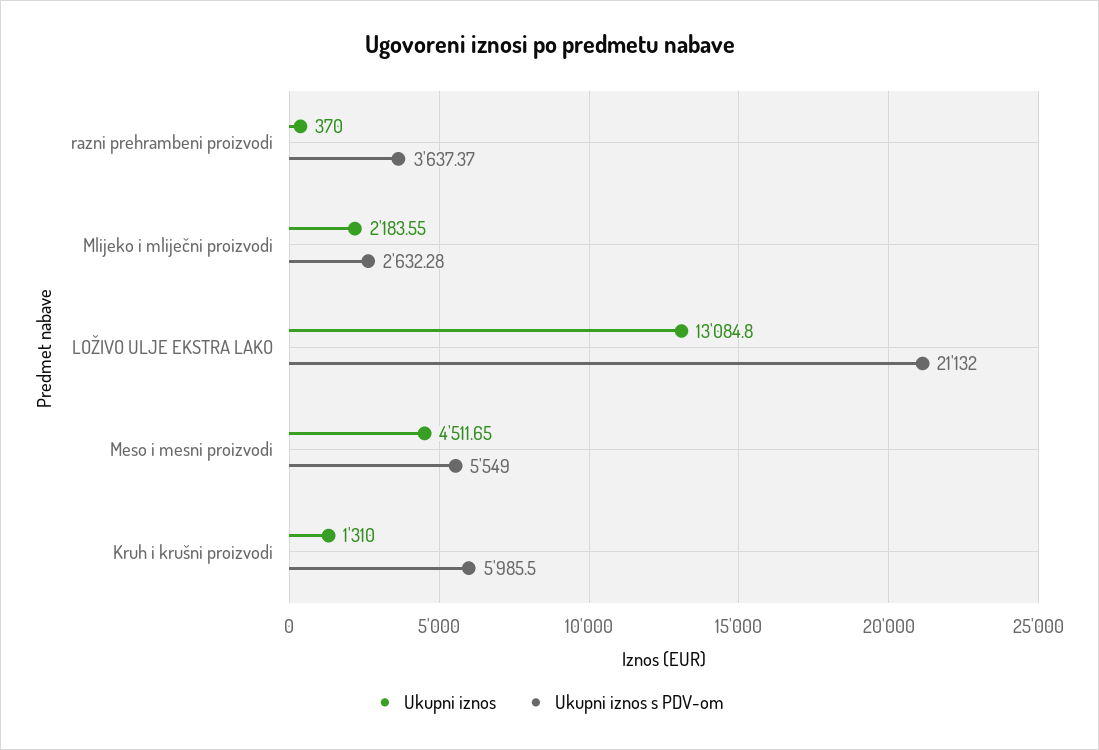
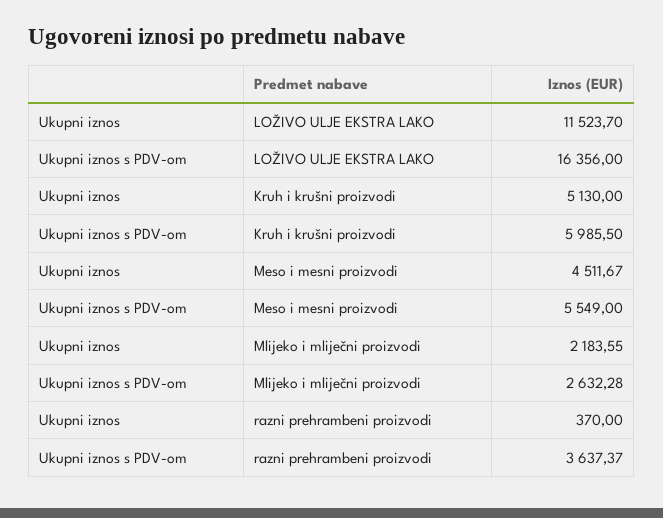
Ukupni iznos, LOŽIVO ULJE EKSTRA LAKO: 13084.8 -> 11523.7
Ukupni iznos s PDV-om, LOŽIVO ULJE EKSTRA LAKO: 21132 -> 16356
Ukupni iznos, Meso i mesni proizvodi: 4511.65 -> 4511.67
Ukupni iznos, Kruh i krušni proizvodi: 1310 -> 5130

